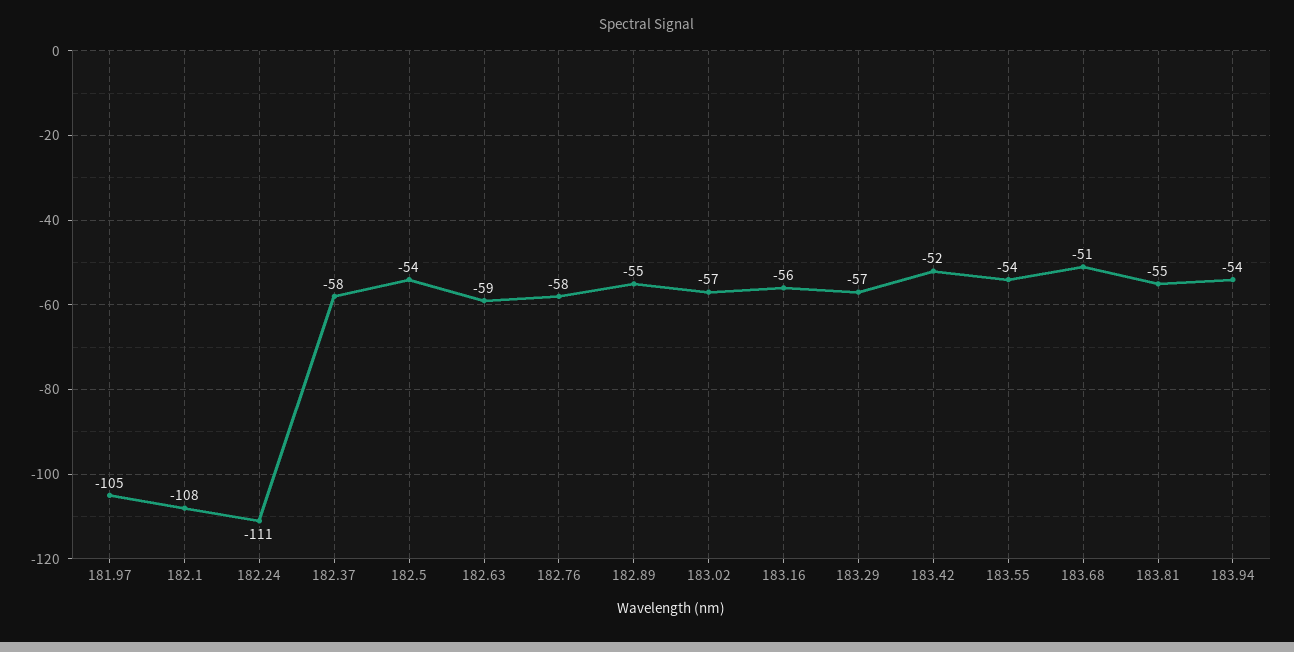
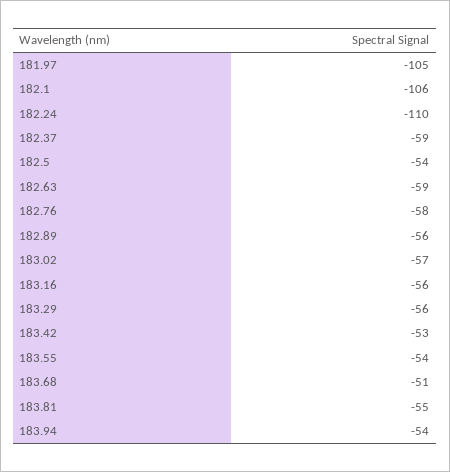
182.1: -108 -> -106
182.24: -111 -> -110
182.37: -58 -> -59
182.89: -55 -> -56
183.29: -57 -> -56
183.42: -52 -> -53

